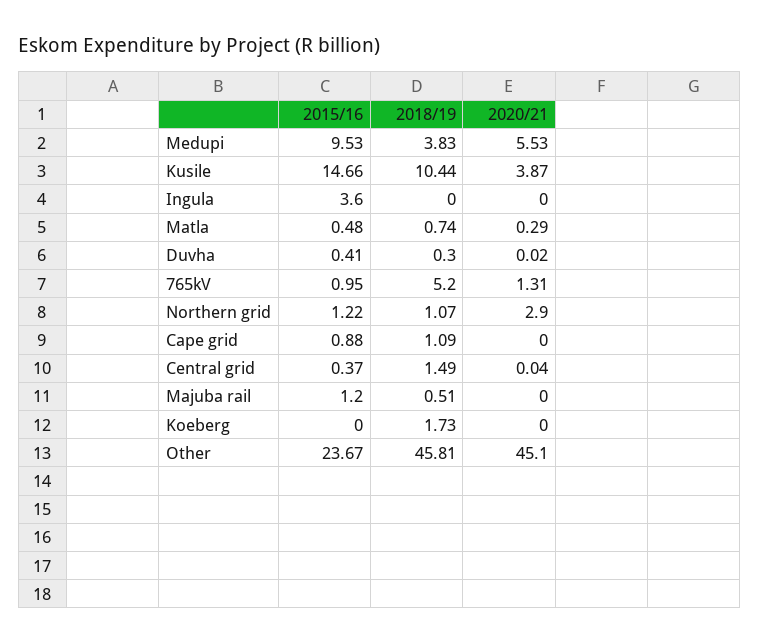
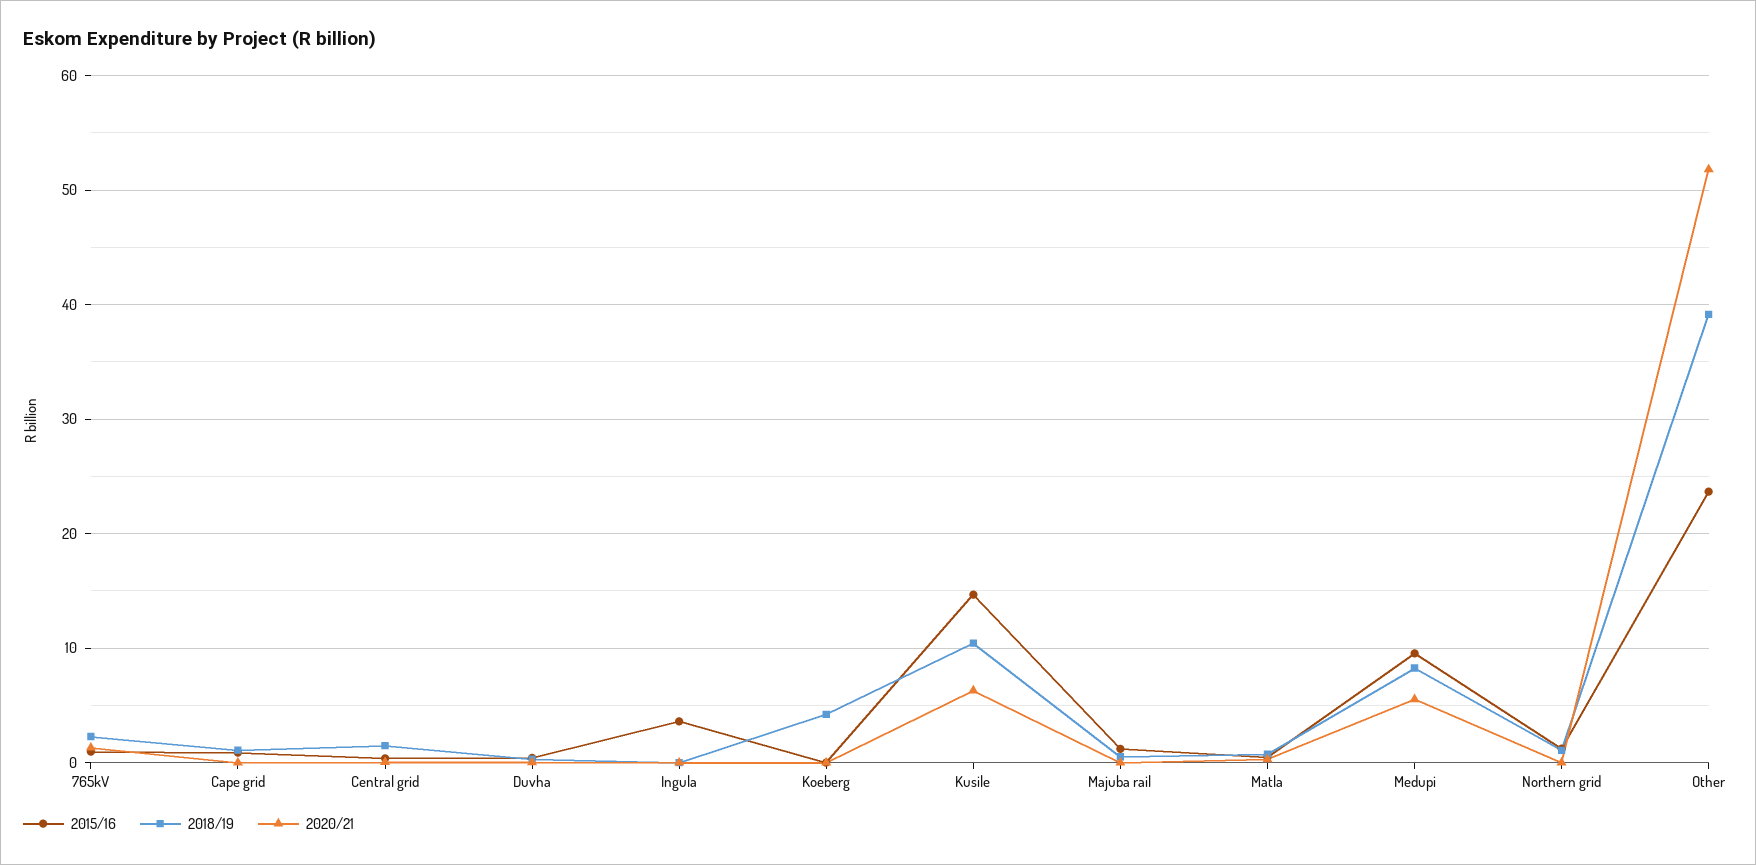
2018/19, Medupi: 3.83 -> 8
2020/21, Kusile: 3.87 -> 6
2018/19, 765kV: 5.2 -> 2
2020/21, Northern grid: 2.9 -> 0
2018/19, Koeberg: 1.73 -> 4
2018/19, Other: 45.81 -> 39
2020/21, Other: 45.1 -> 52

